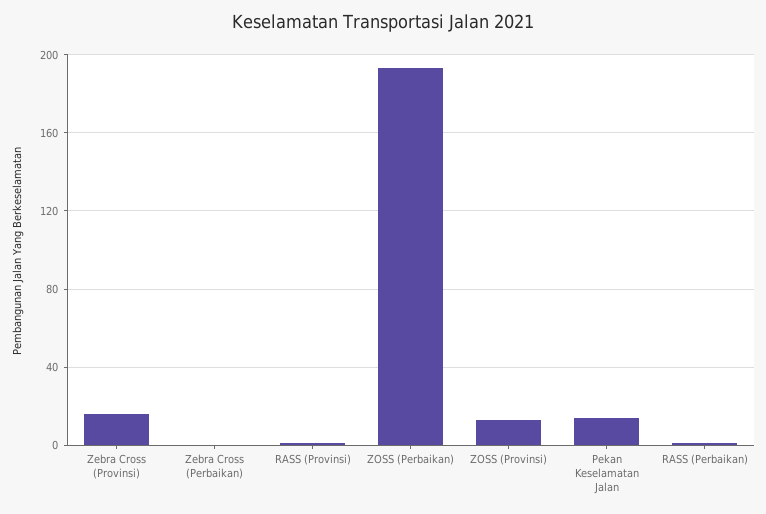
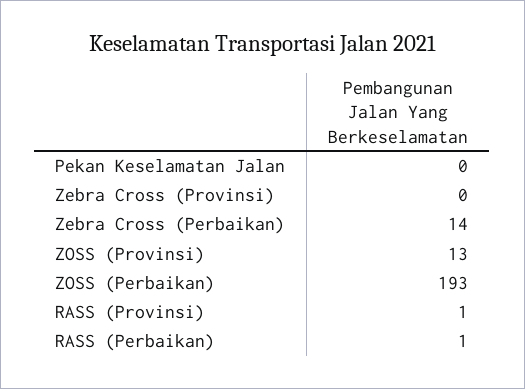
Zebra Cross (Provinsi): 15 -> 0
Zebra Cross (Perbaikan): 0 -> 14
Pekan Keselamatan Jalan: 15 -> 0

